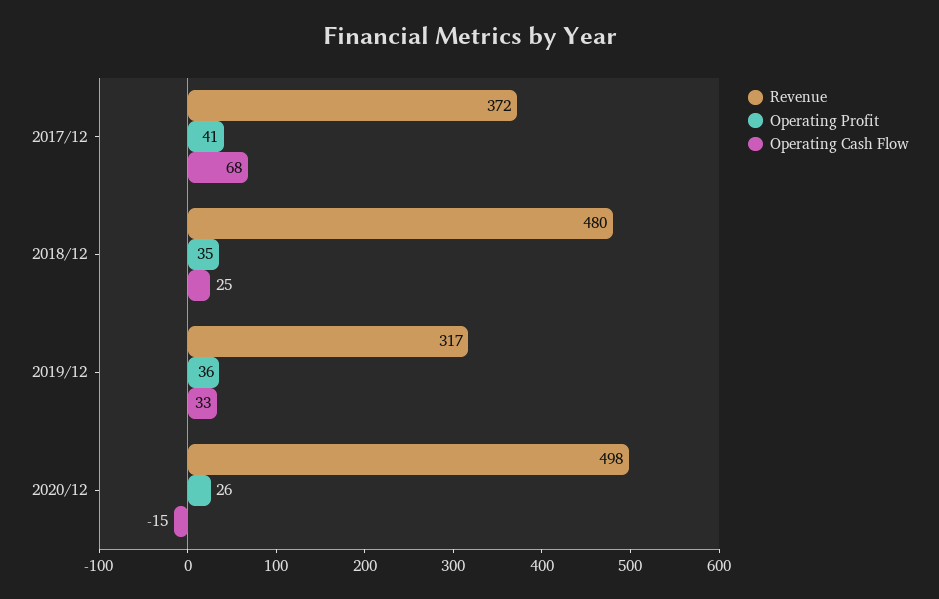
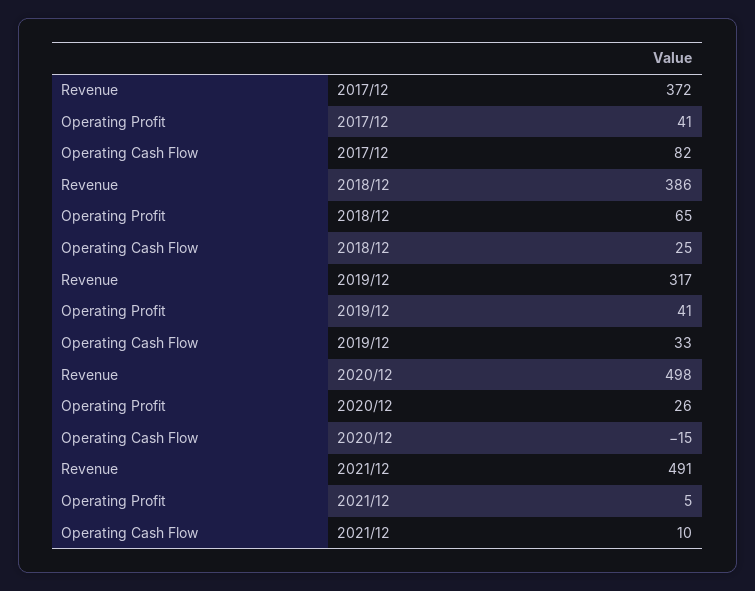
Operating Cash Flow, 2017/12: 68 -> 82
Revenue, 2018/12: 480 -> 386
Operating Profit, 2018/12: 35 -> 65
Operating Profit, 2019/12: 36 -> 41
Revenue, 2021/12: none -> 491
Operating Profit, 2021/12: none -> 5
Operating Cash Flow, 2021/12: none -> 10

